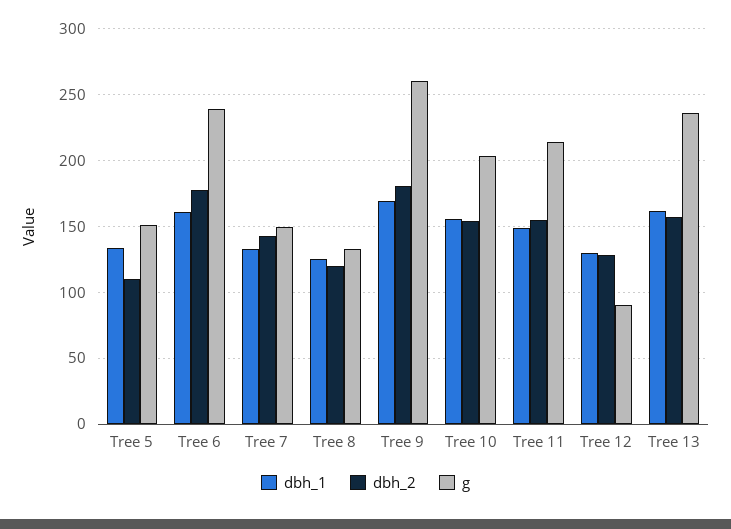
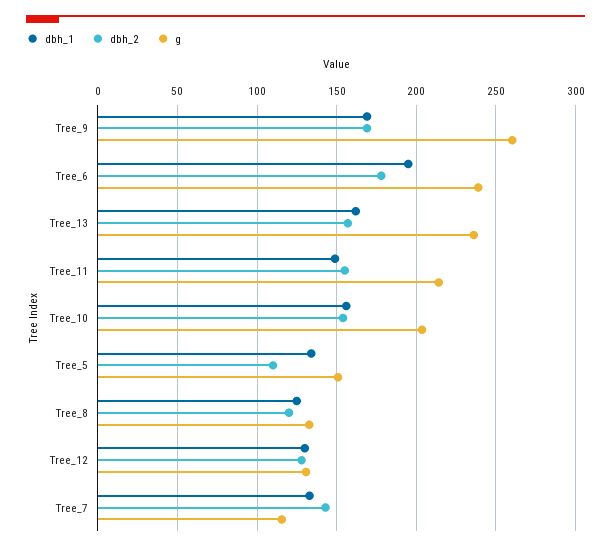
dbh_1, Tree 6: 160 -> 195
g, Tree 7: 150 -> 115
dbh_2, Tree 9: 180 -> 170
g, Tree 12: 90 -> 130

